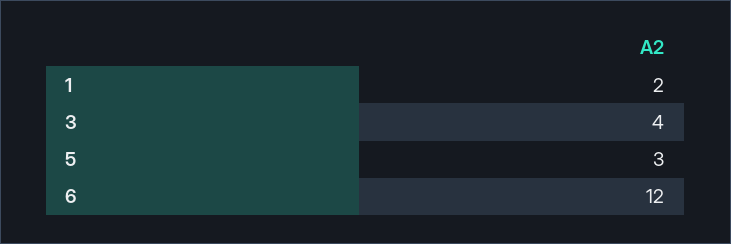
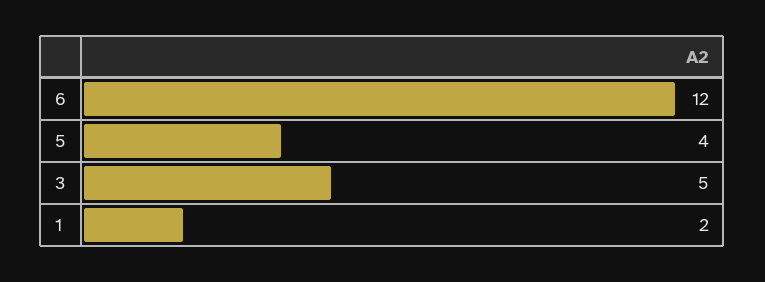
3: 4 -> 5
5: 3 -> 4

